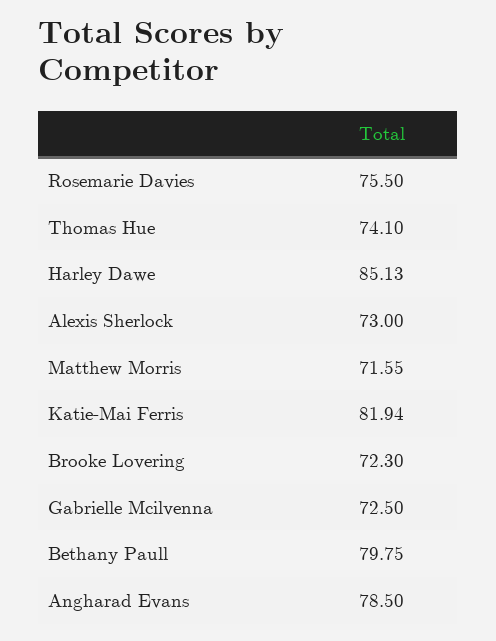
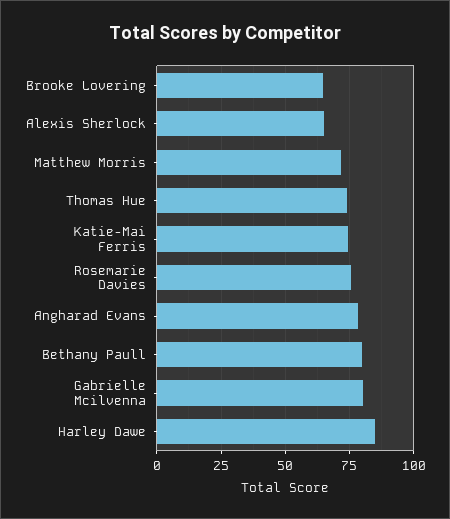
Alexis Sherlock: 73 -> 65
Katie-Mai Ferris: 81.94 -> 75
Brooke Lovering: 72.3 -> 65
Gabrielle Mcilvenna: 72.5 -> 80

